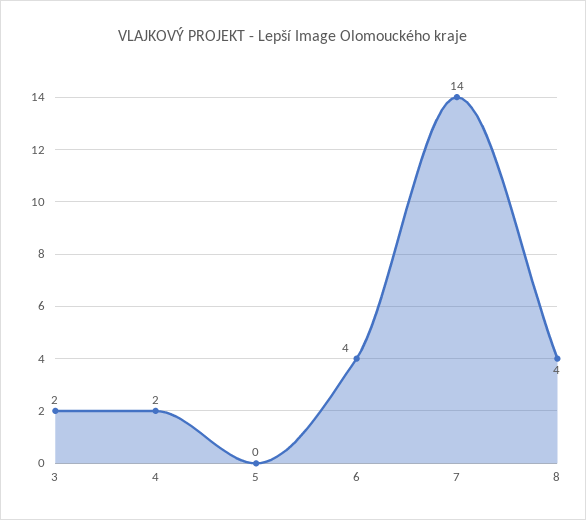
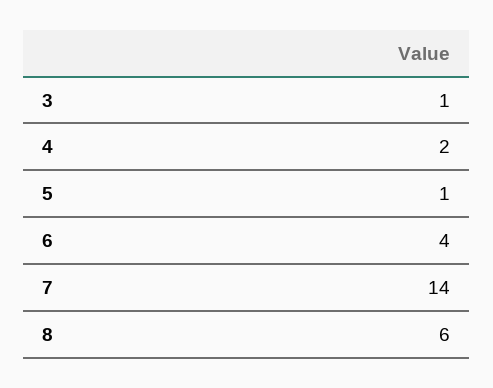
3: 2 -> 1
5: 0 -> 1
8: 4 -> 6

